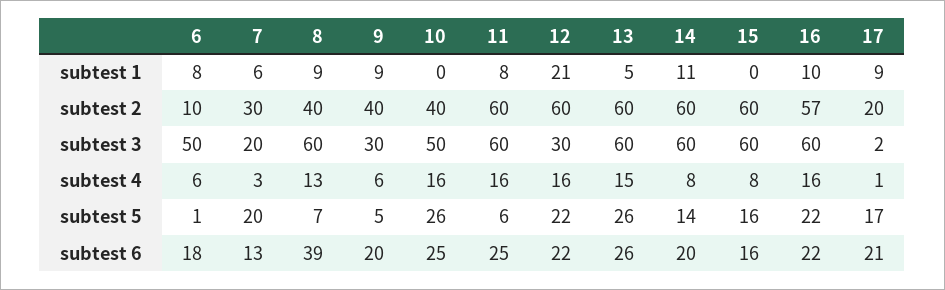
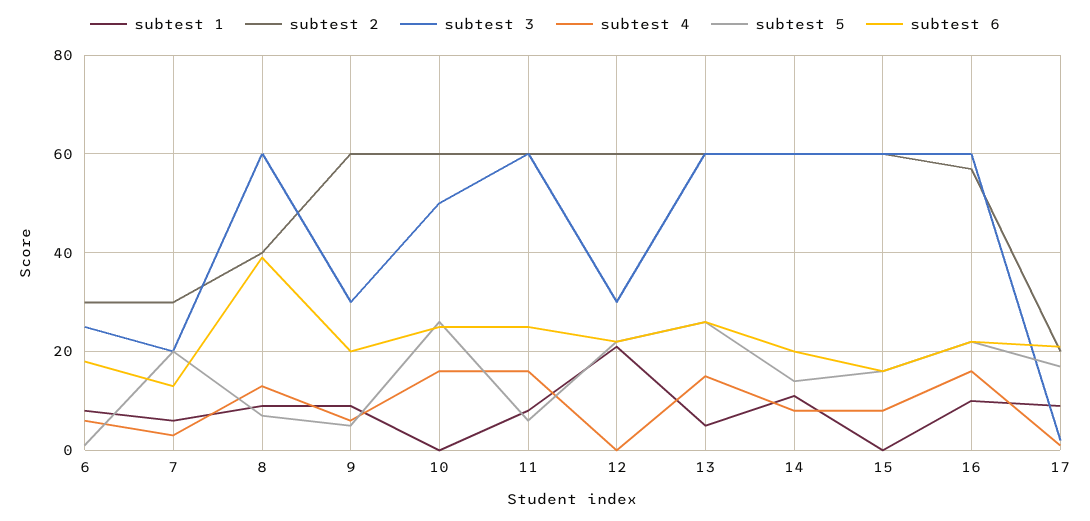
subtest 2, 6: 10 -> 30
subtest 2, 9: 40 -> 60
subtest 2, 10: 40 -> 60
subtest 3, 6: 50 -> 25
subtest 4, 12: 16 -> 0

